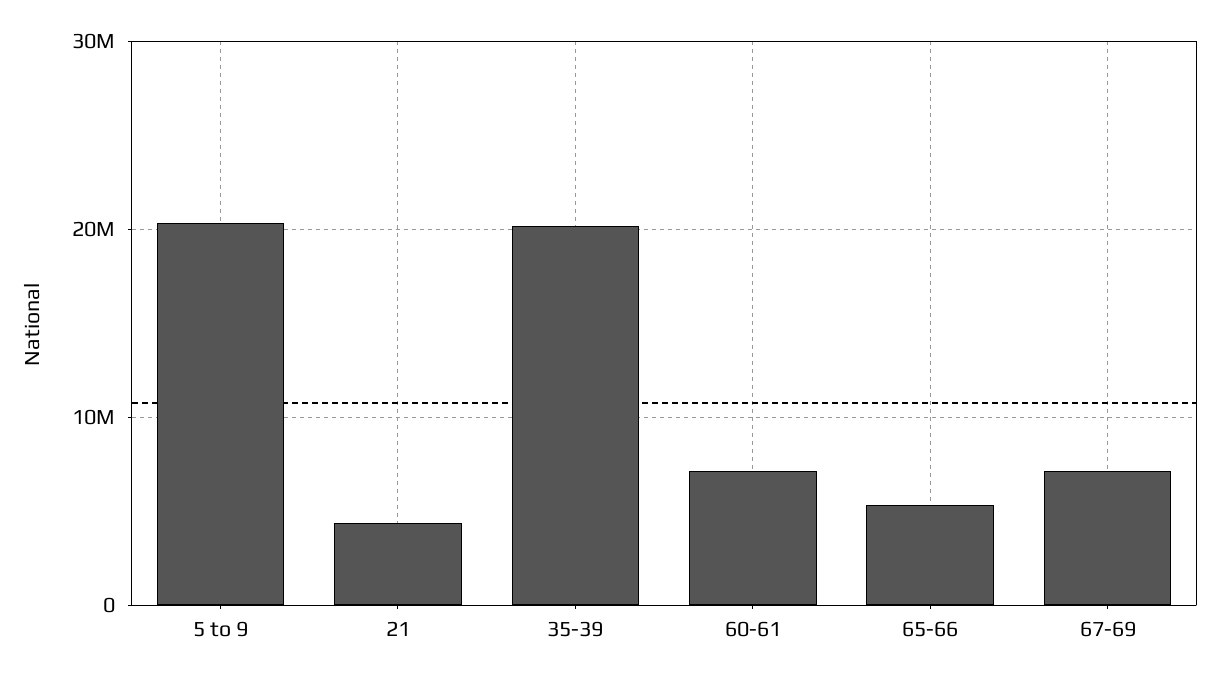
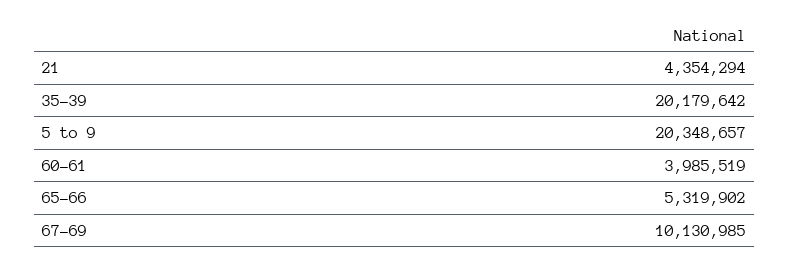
60-61: 7000000 -> 3985519
67-69: 7000000 -> 10130985

